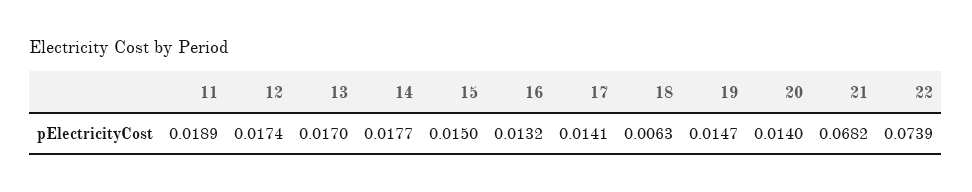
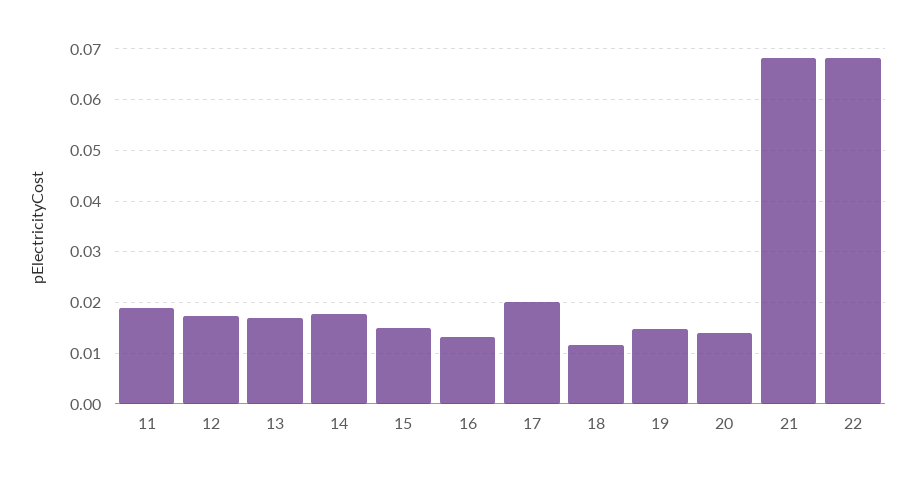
17: 0.0141 -> 0.02
18: 0.0063 -> 0.012
22: 0.0739 -> 0.068

